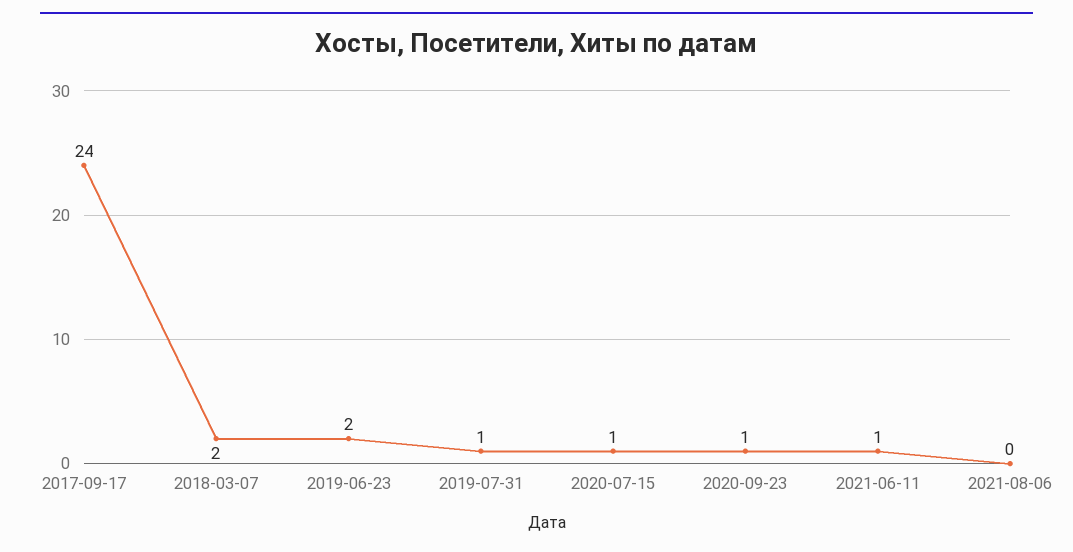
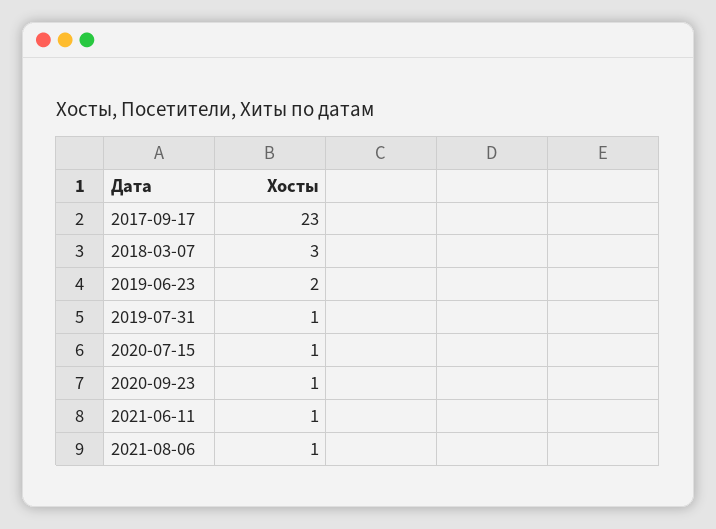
2017-09-17: 24 -> 23
2018-03-07: 2 -> 3
2021-08-06: 0 -> 1

